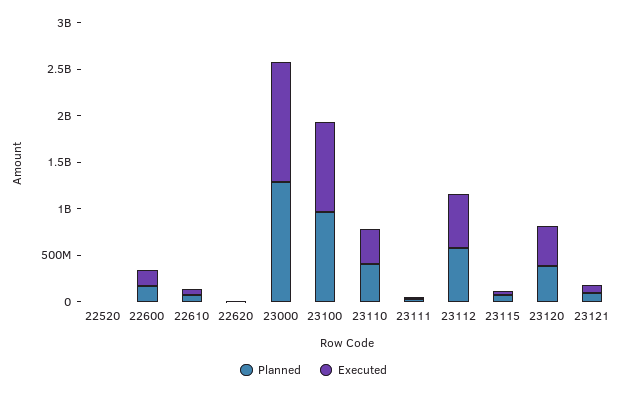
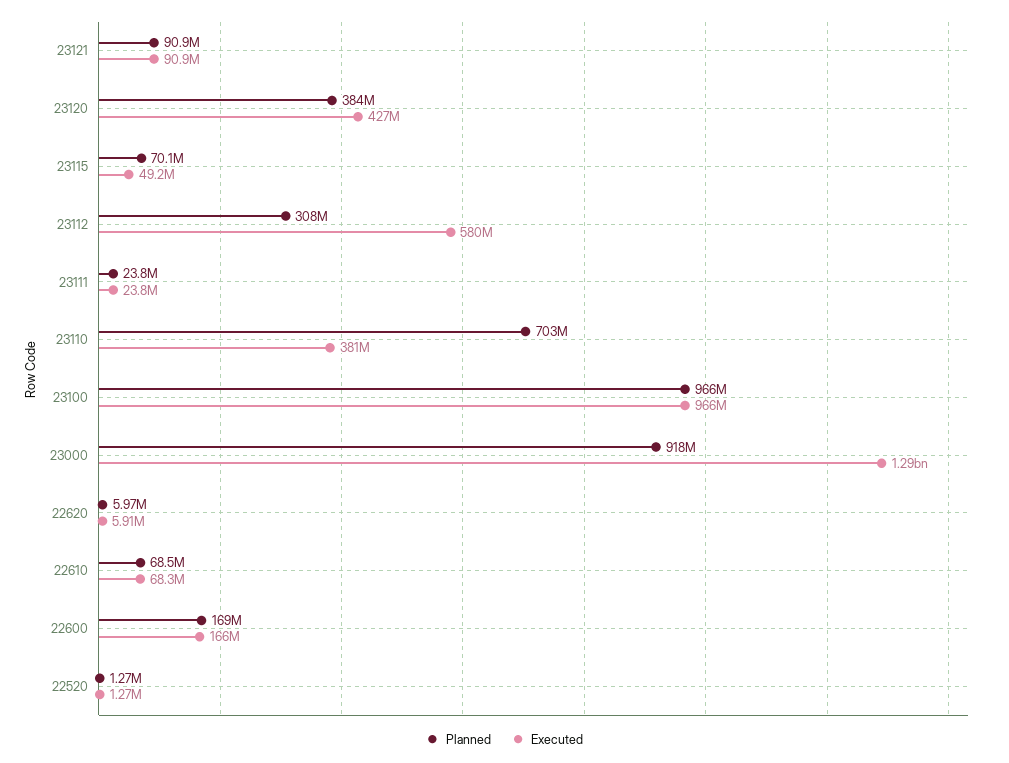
Planned, 23000: 1300000000 -> 918000000
Planned, 23110: 400000000 -> 703000000
Planned, 23112: 600000000 -> 308000000

